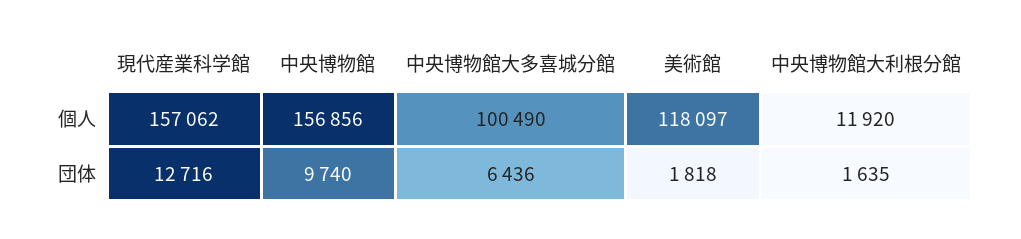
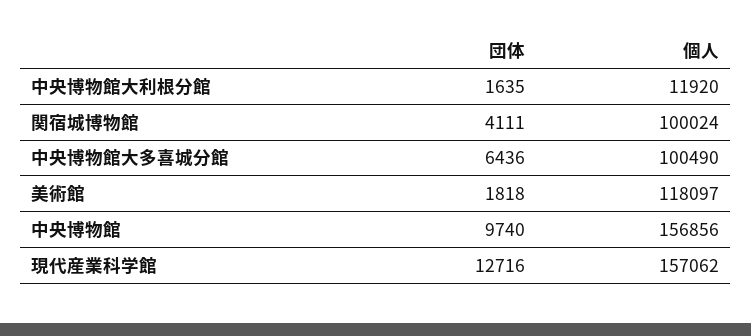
関宿城博物館, 団体: none -> 4111
関宿城博物館, 個人: none -> 100024

